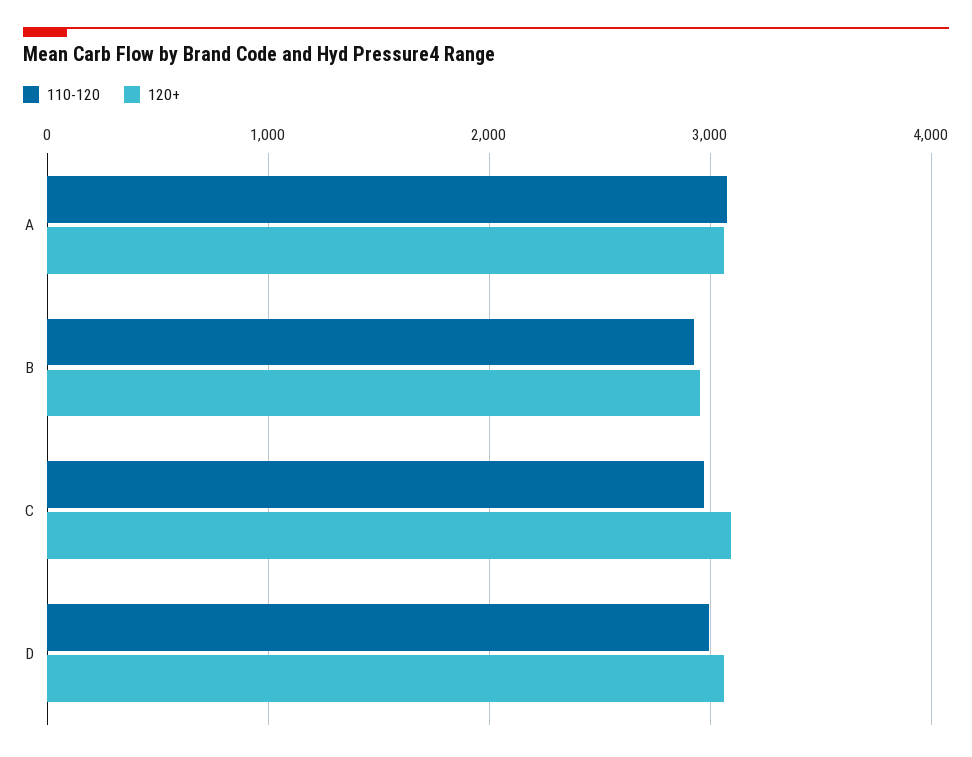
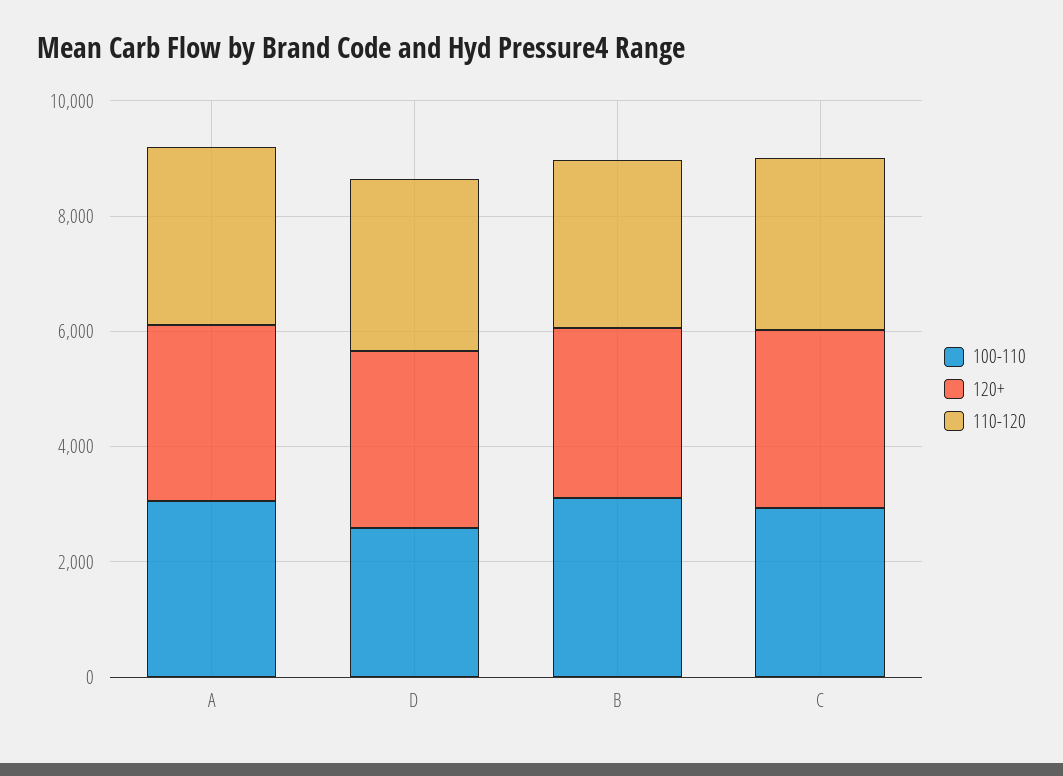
100-110, A: none -> 3000
100-110, D: none -> 2500
100-110, B: none -> 3000
100-110, C: none -> 3000

